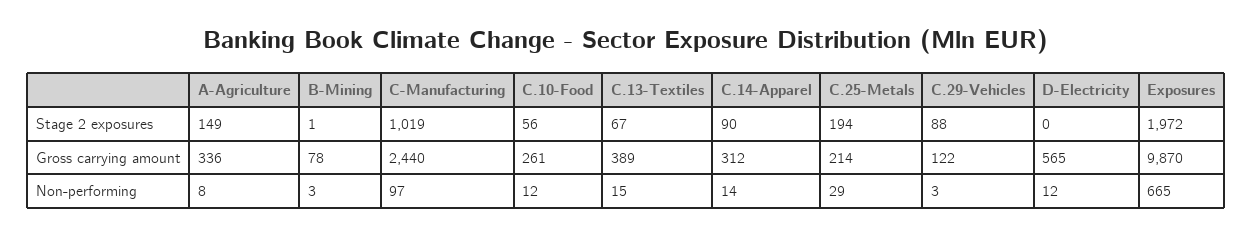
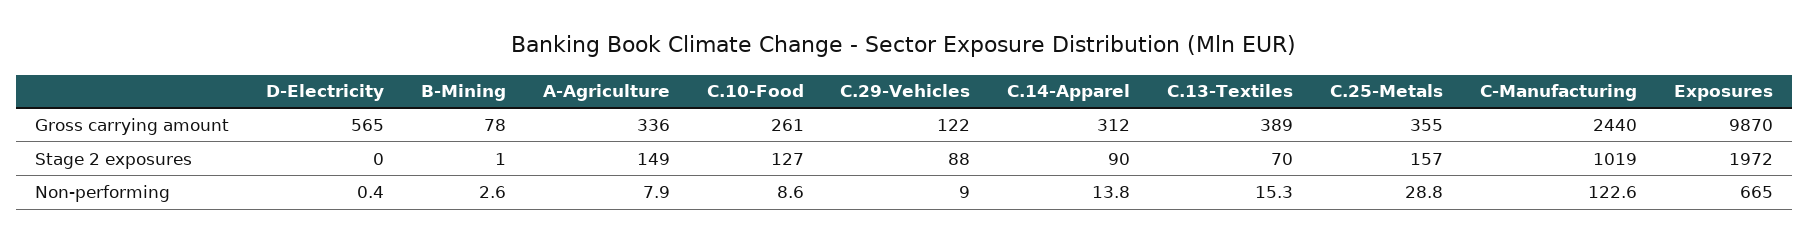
C.10-Food, Stage 2 exposures: 56 -> 127
C.13-Textiles, Stage 2 exposures: 67 -> 70
C.25-Metals, Stage 2 exposures: 194 -> 157
C.25-Metals, Gross carrying amount: 214 -> 355
C-Manufacturing, Non-performing: 97 -> 122.6
C.10-Food, Non-performing: 12 -> 8.6
C.29-Vehicles, Non-performing: 3 -> 9
D-Electricity, Non-performing: 12 -> 0.4

